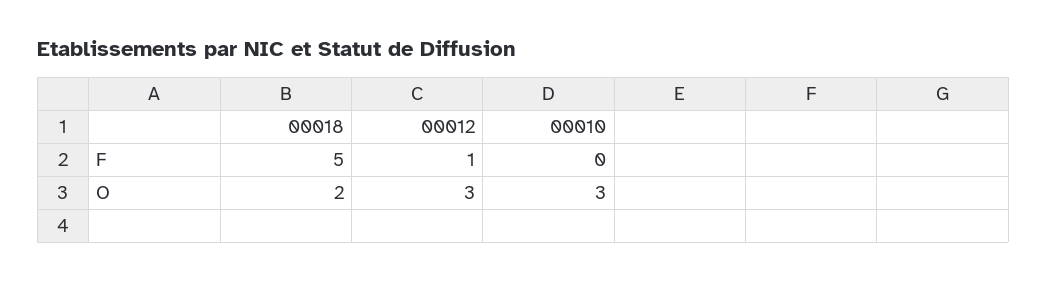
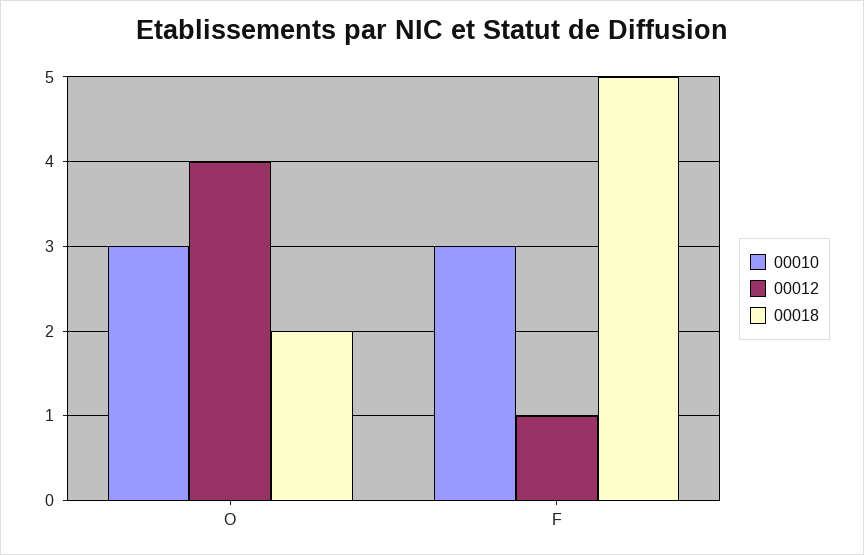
00010, F: 0 -> 3
00012, O: 3 -> 4

